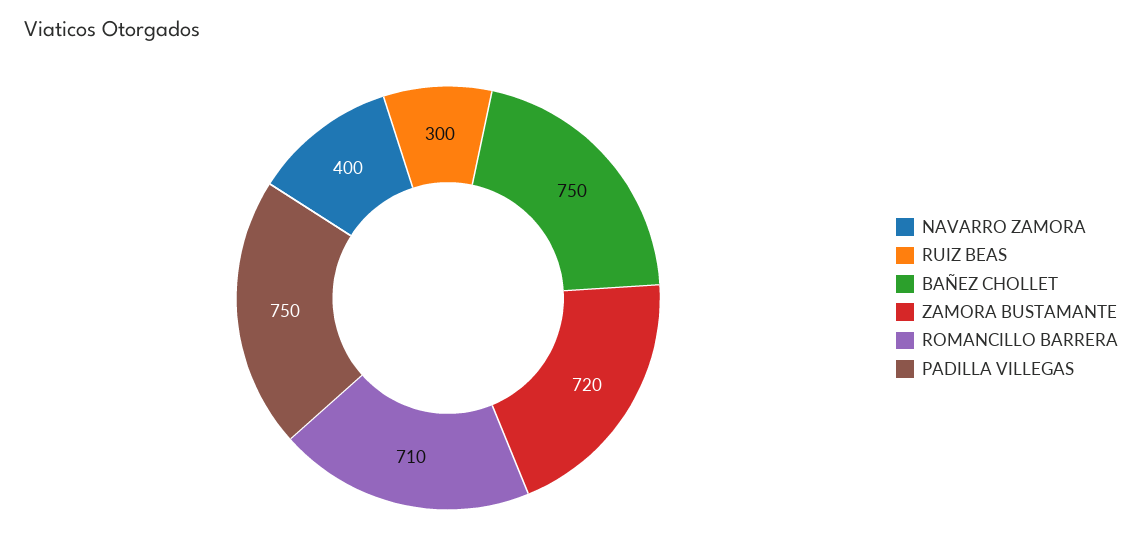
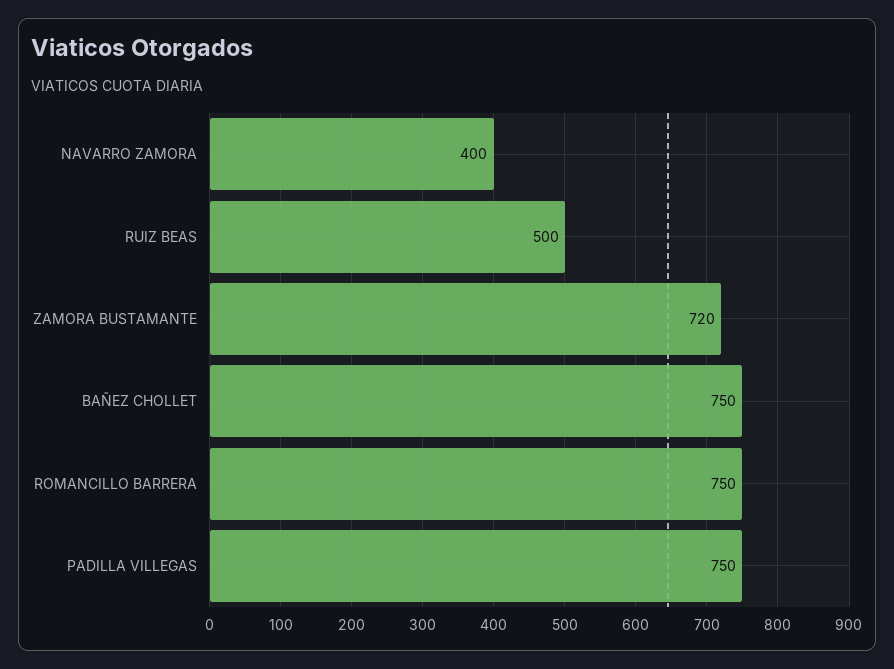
RUIZ BEAS: 300 -> 500
ROMANCILLO BARRERA: 710 -> 750

